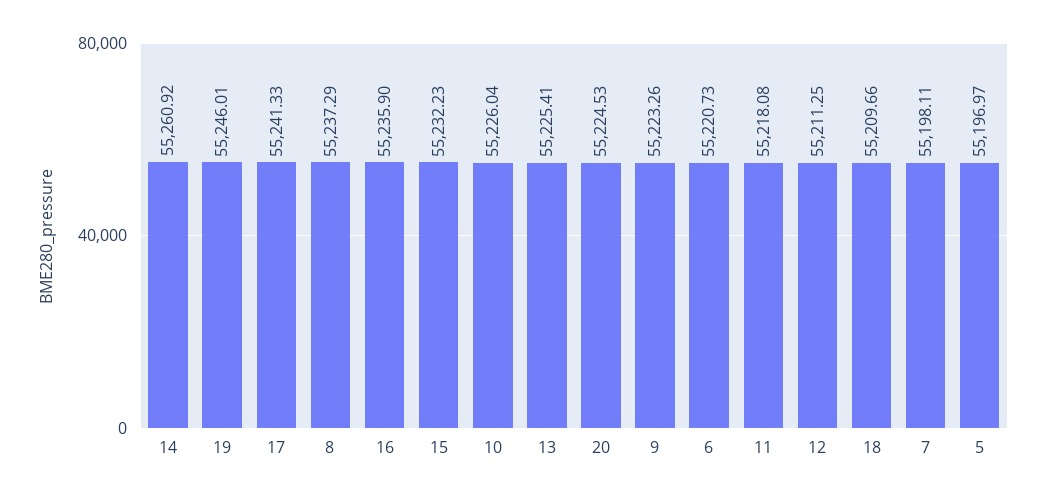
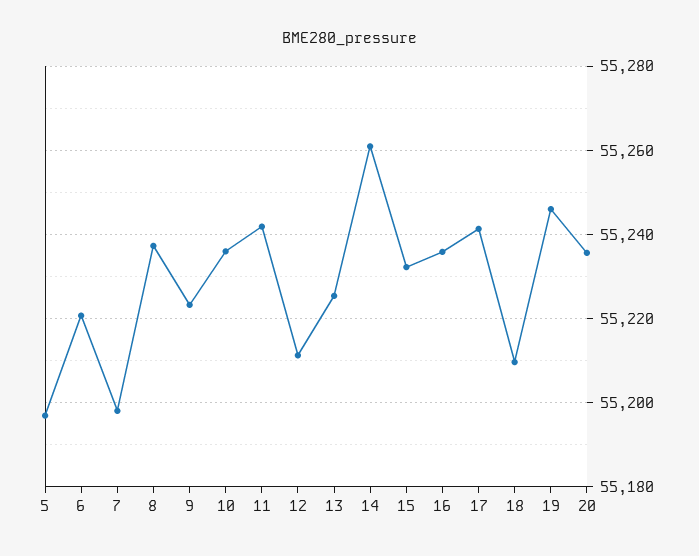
10: 55226.04 -> 55236
20: 55224.53 -> 55236
11: 55218.08 -> 55242

